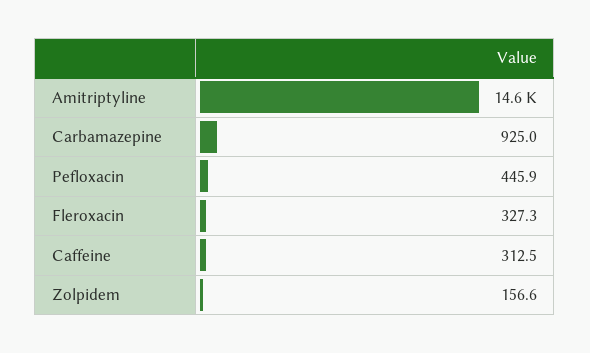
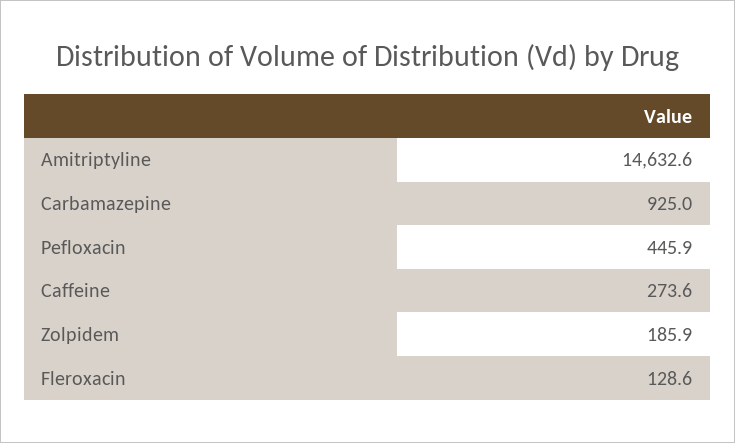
Fleroxacin: 327.3 -> 128.6
Caffeine: 312.5 -> 273.6
Zolpidem: 156.6 -> 185.9

